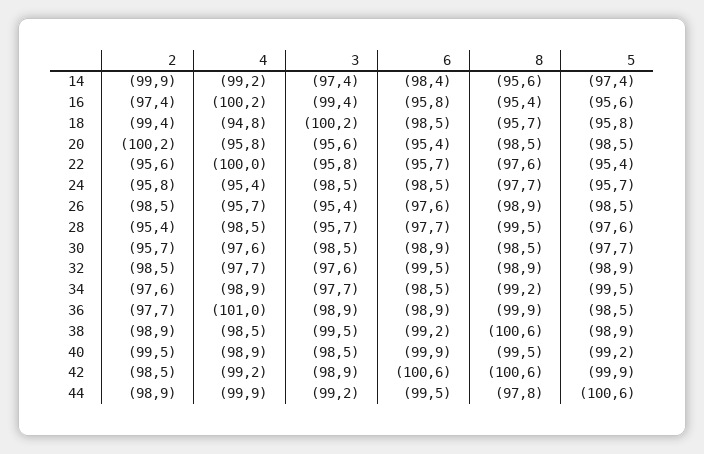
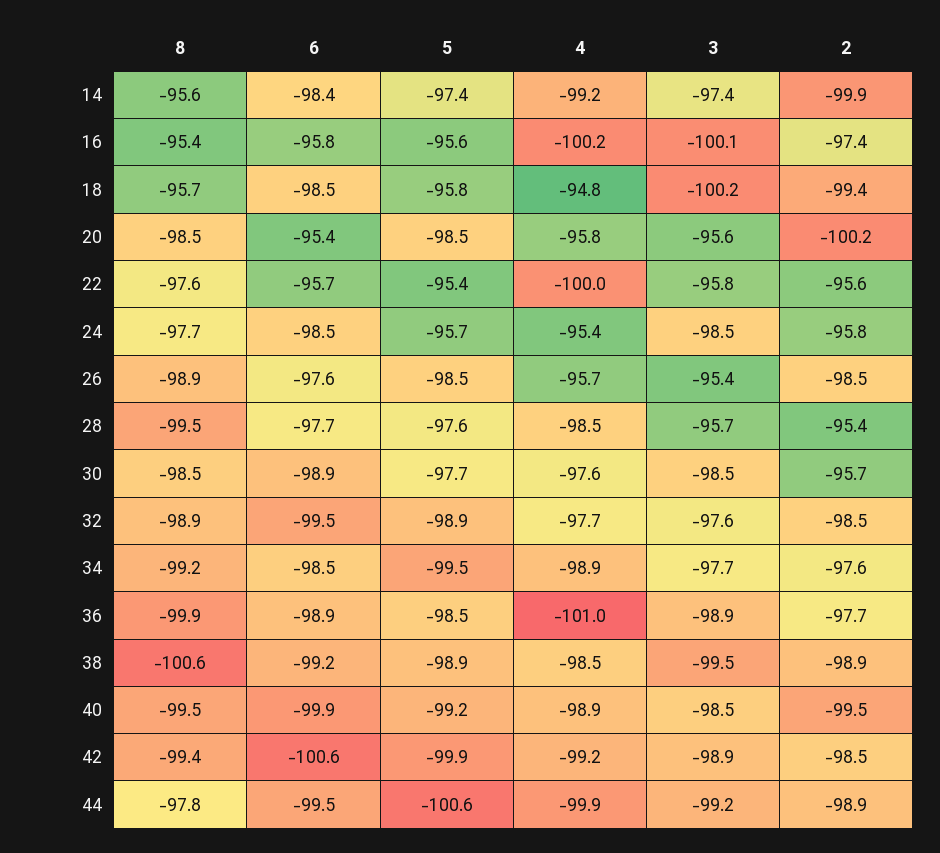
3, 16: -99.4 -> -100.1
8, 42: -100.6 -> -99.4

